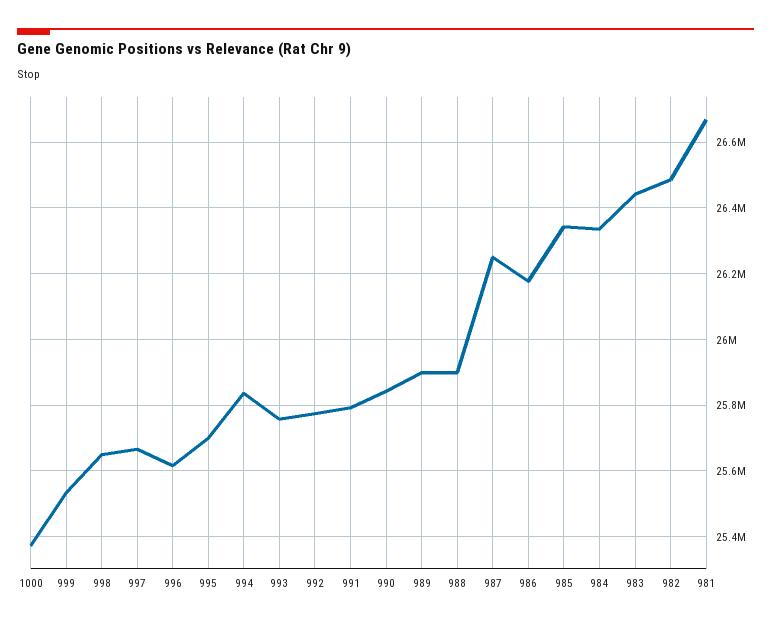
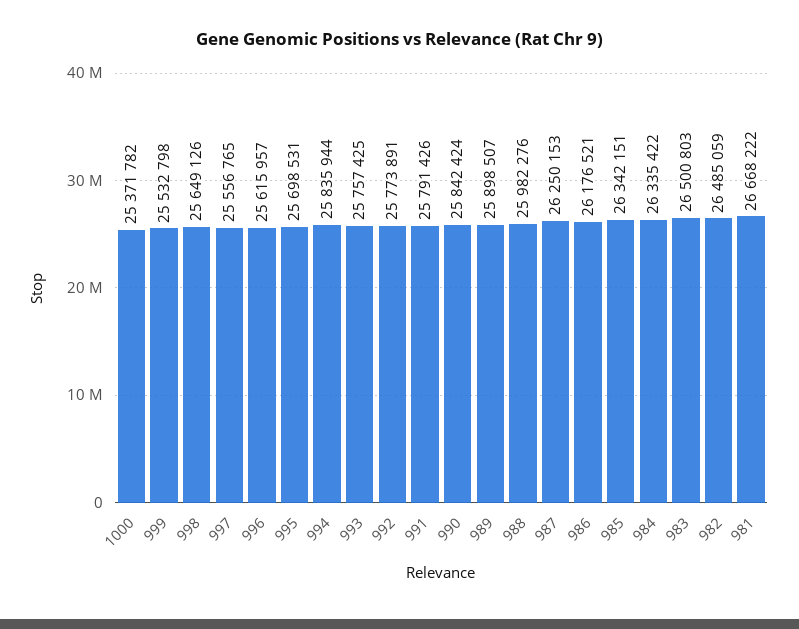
997: 25660000 -> 25556765
988: 25900000 -> 25982276
983: 26440000 -> 26500803

